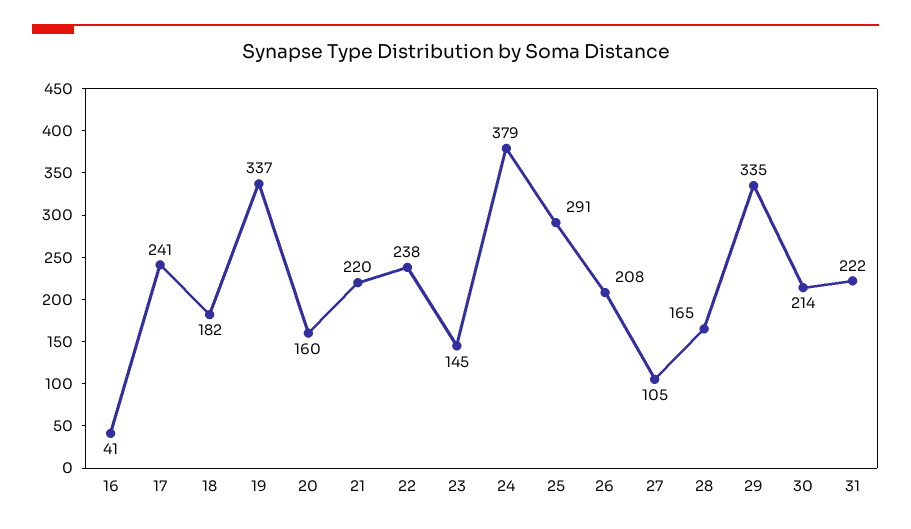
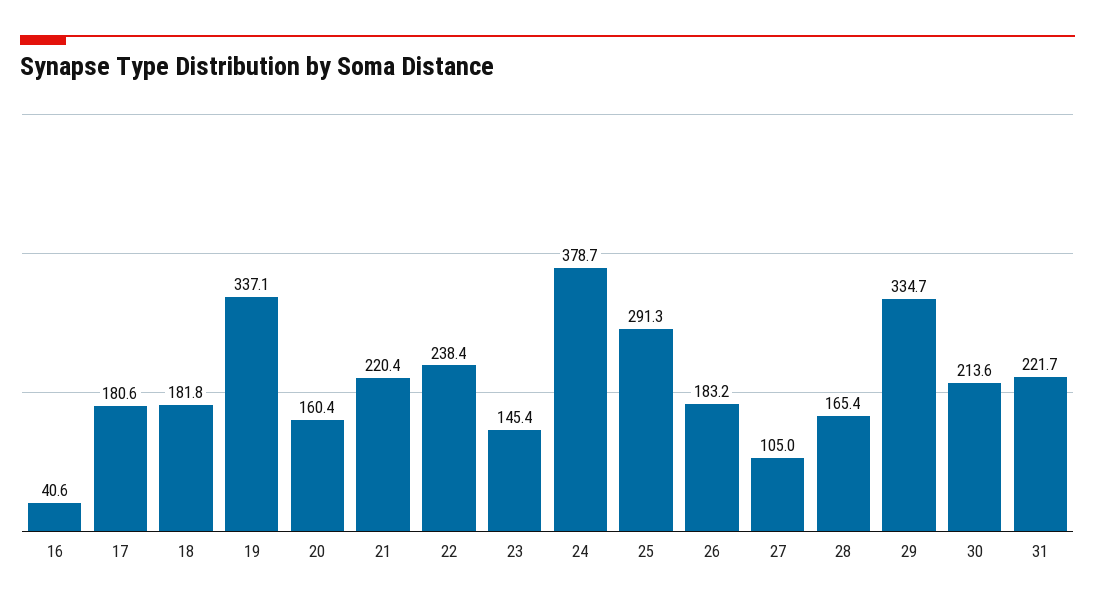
17: 241 -> 180.6
26: 208 -> 183.2

